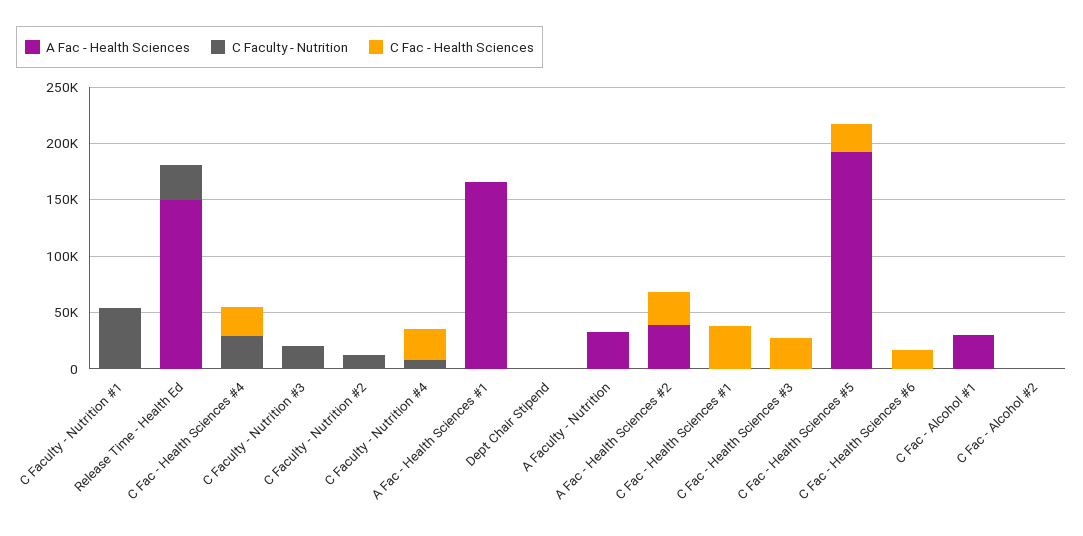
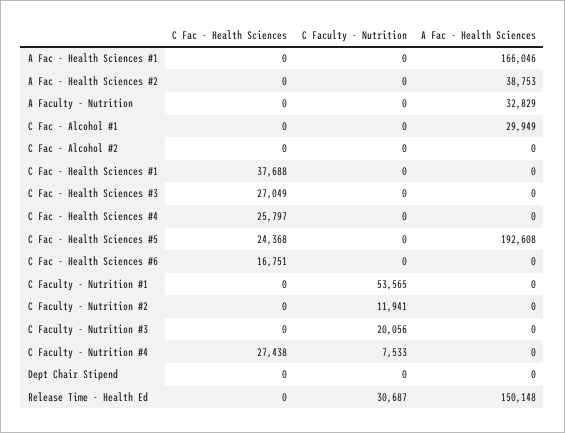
C Faculty - Nutrition, C Fac - Health Sciences #4: 30000 -> 0
C Fac - Health Sciences, A Fac - Health Sciences #2: 30000 -> 0

